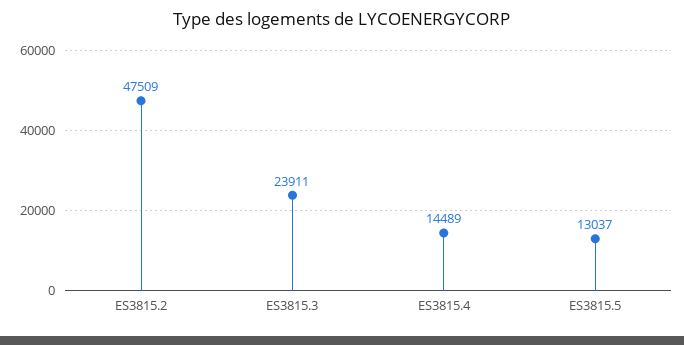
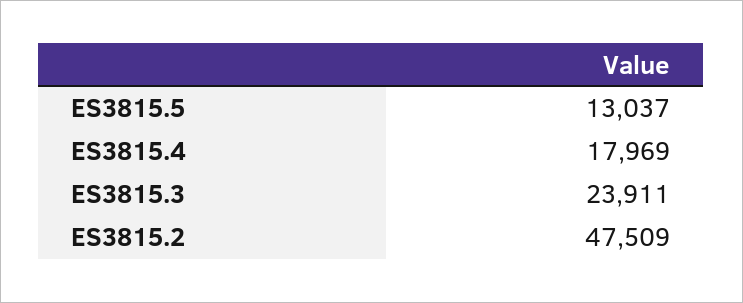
ES3815.4: 14489 -> 17969

